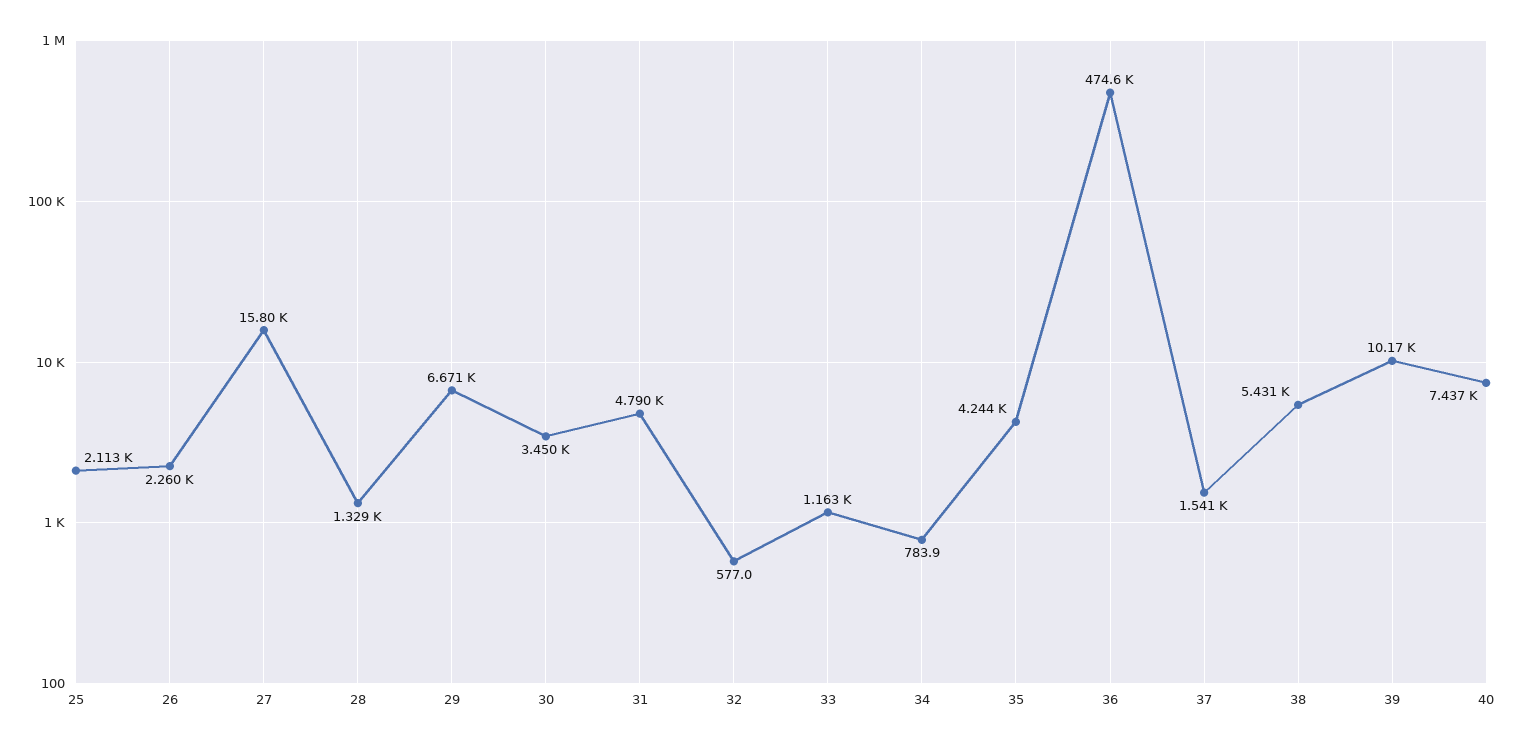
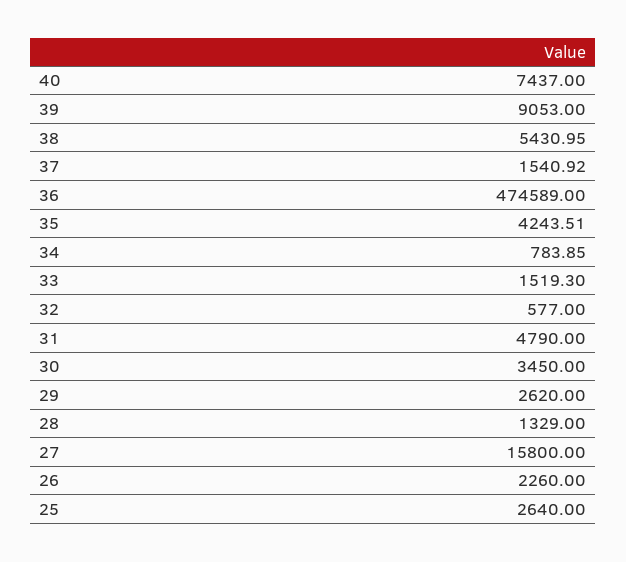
25: 2113 -> 2640
29: 6671 -> 2620
33: 1163 -> 1519.3
39: 10170 -> 9053

